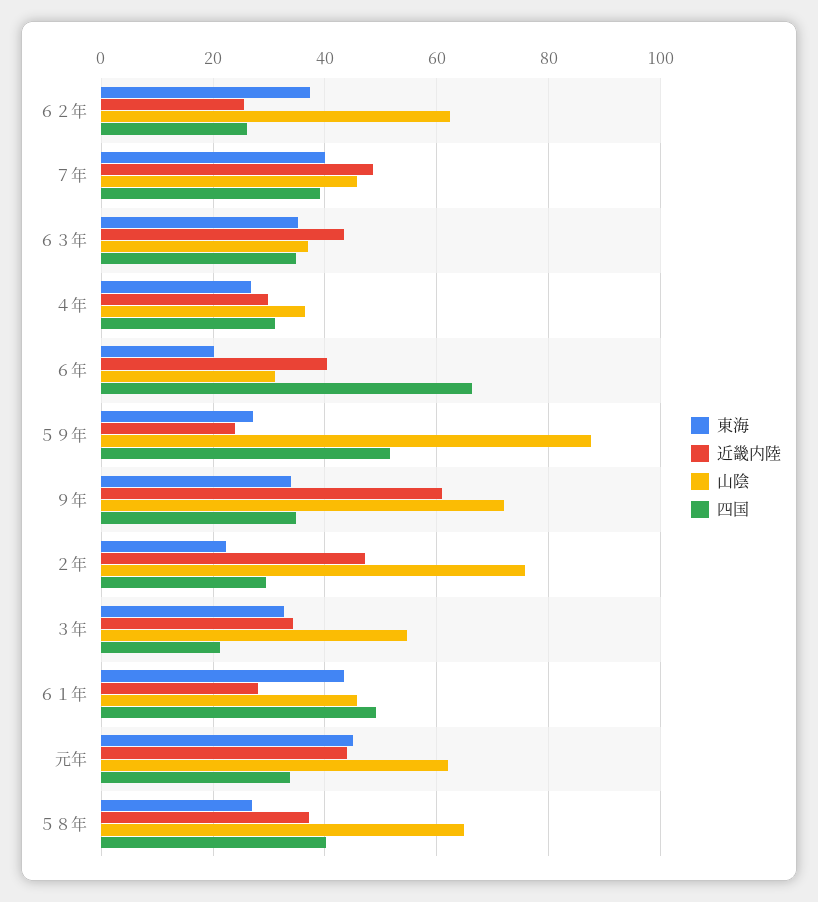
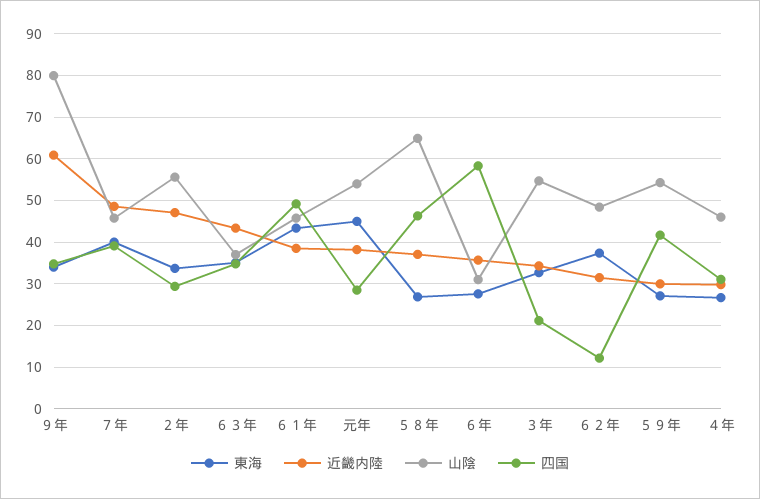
近畿内陸, ６２年: 26 -> 32
山陰, ６２年: 62 -> 48
四国, ６２年: 26 -> 12
山陰, ４年: 36 -> 46
東海, ６年: 20 -> 28
近畿内陸, ６年: 40 -> 36
四国, ６年: 66 -> 58
近畿内陸, ５９年: 24 -> 30
山陰, ５９年: 88 -> 54
四国, ５９年: 52 -> 42
山陰, ９年: 72 -> 80
東海, ２年: 22 -> 34
山陰, ２年: 76 -> 56
近畿内陸, ６１年: 28 -> 38
近畿内陸, 元年: 44 -> 38
山陰, 元年: 62 -> 54
四国, 元年: 34 -> 28
四国, ５８年: 40 -> 46

